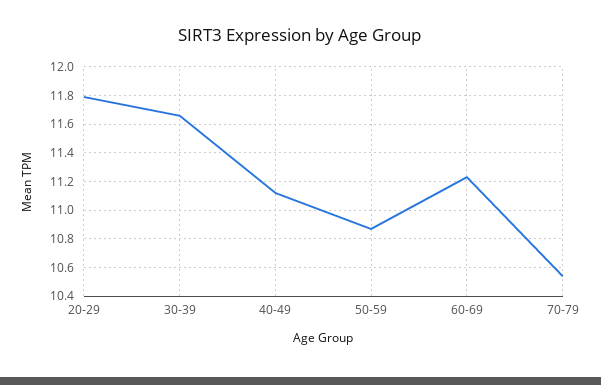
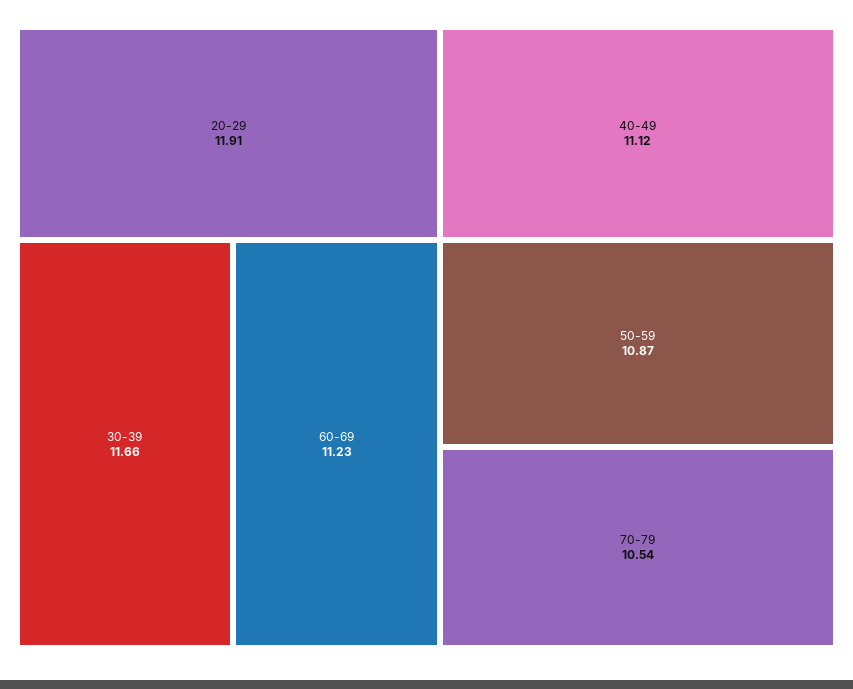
20-29: 11.8 -> 11.91

